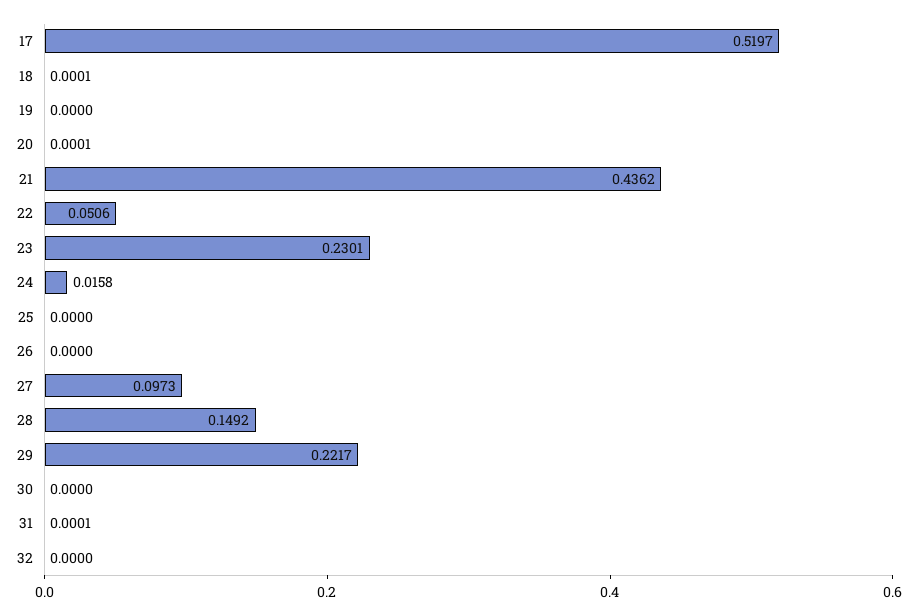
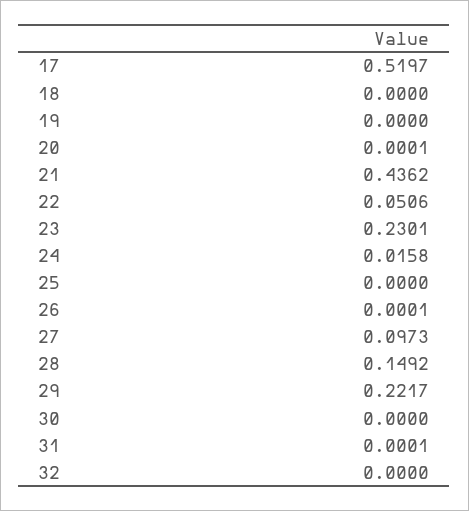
18: 0.0001 -> 0
26: 0 -> 0.0001

